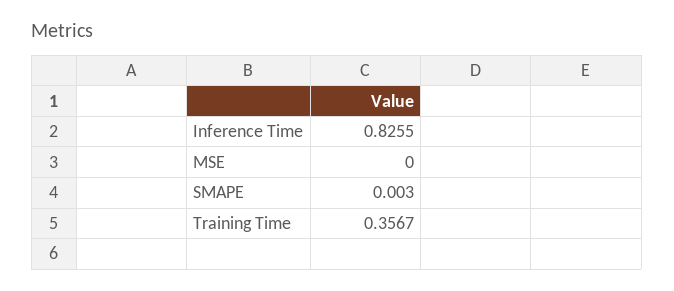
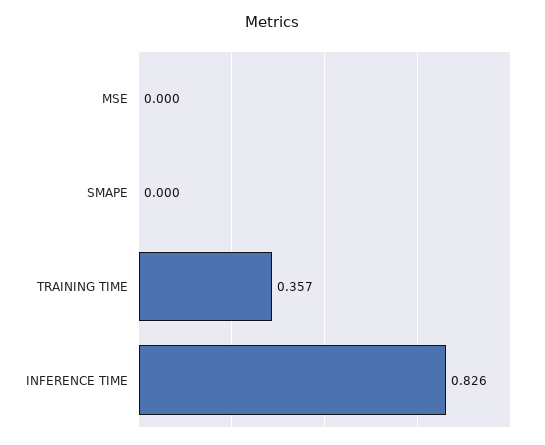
SMAPE: 0.003 -> 0

